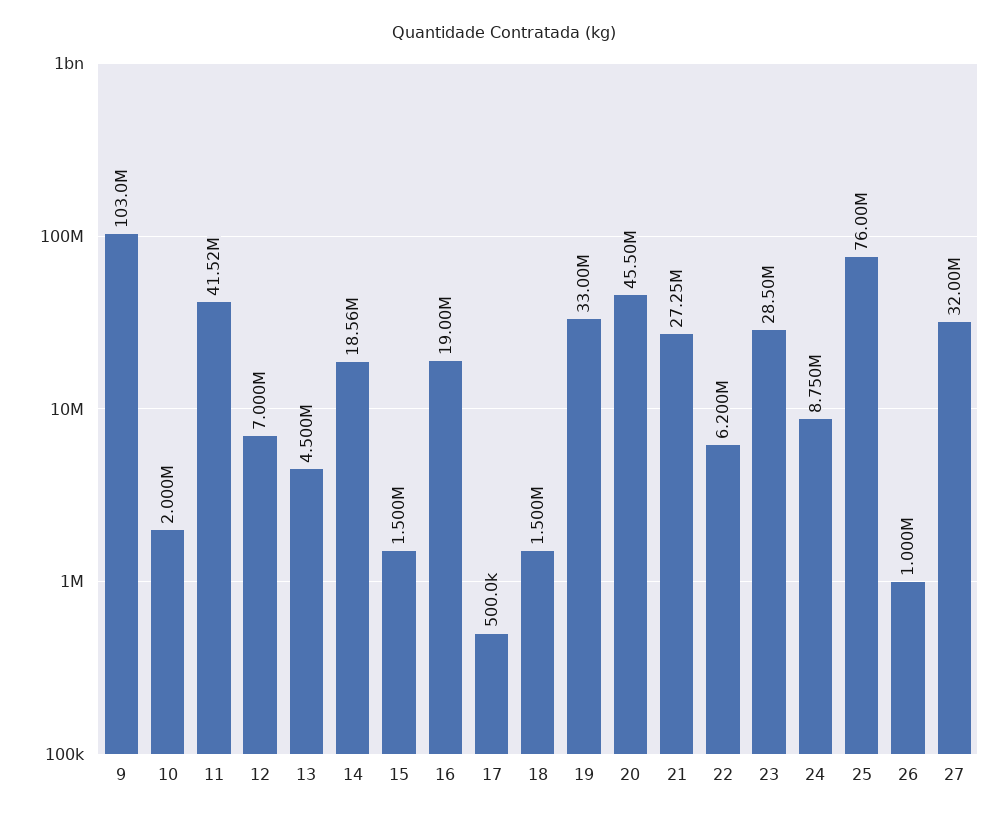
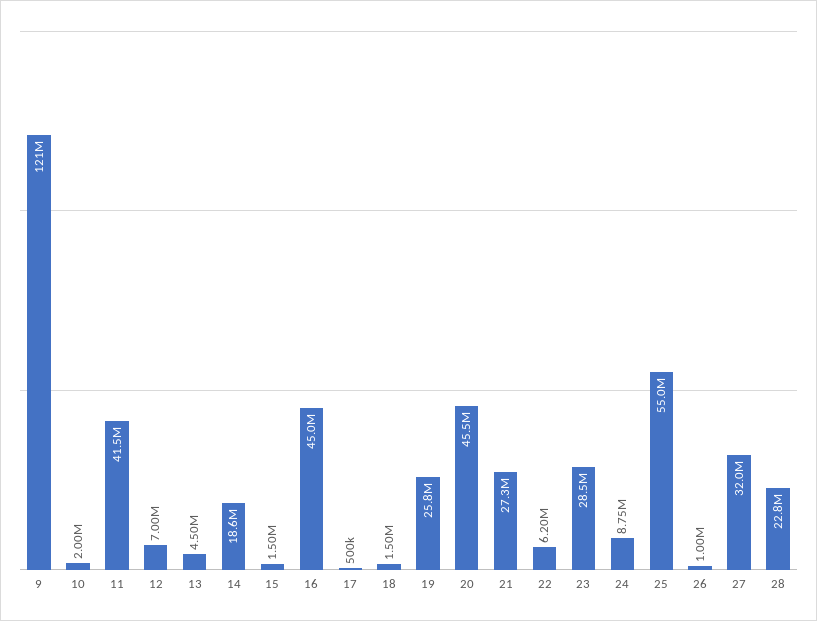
9: 103000000 -> 121000000
16: 19000000 -> 45000000
19: 33000000 -> 25800000
25: 76000000 -> 55000000
28: none -> 22800000

